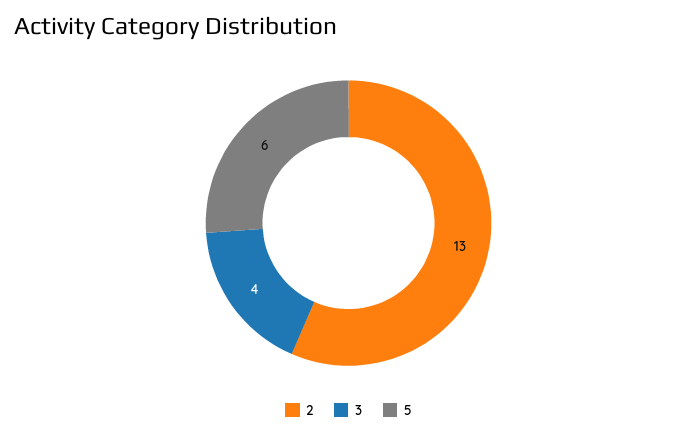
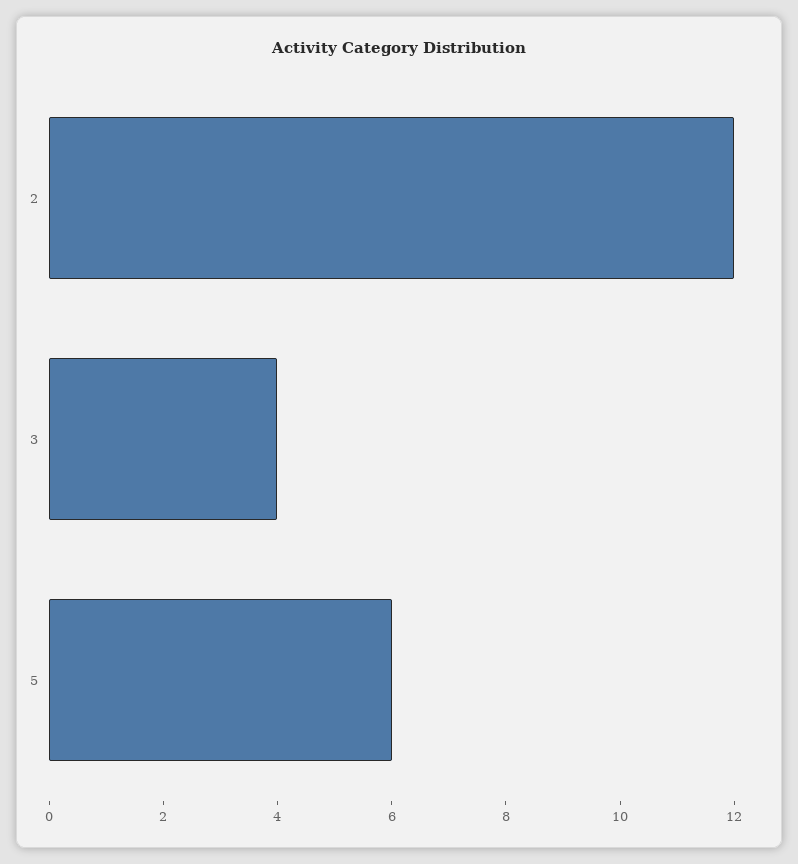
2: 13 -> 12

